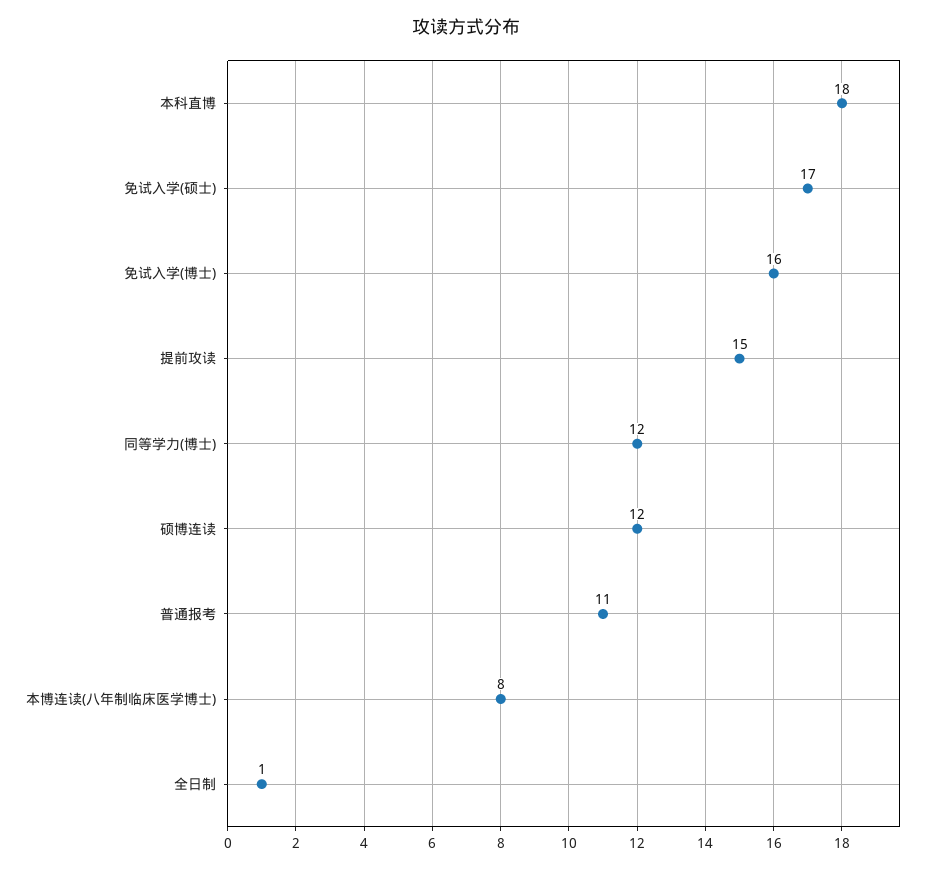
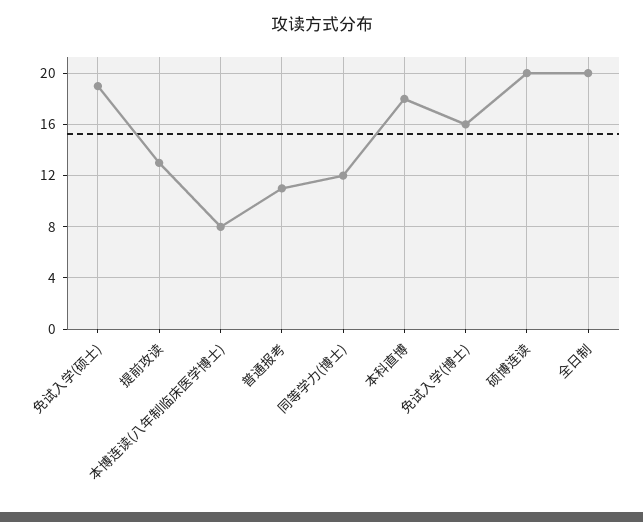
免试入学(硕士): 17 -> 19
提前攻读: 15 -> 13
硕博连读: 12 -> 20
全日制: 1 -> 20

